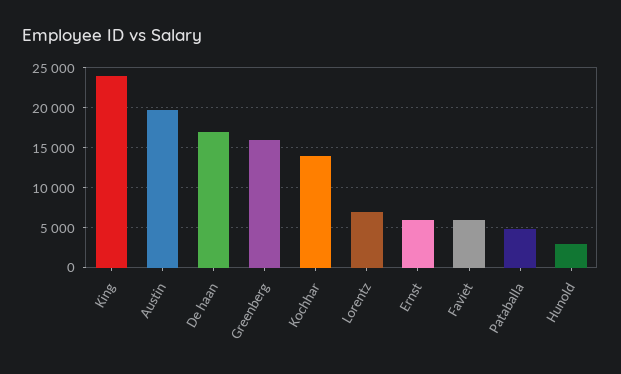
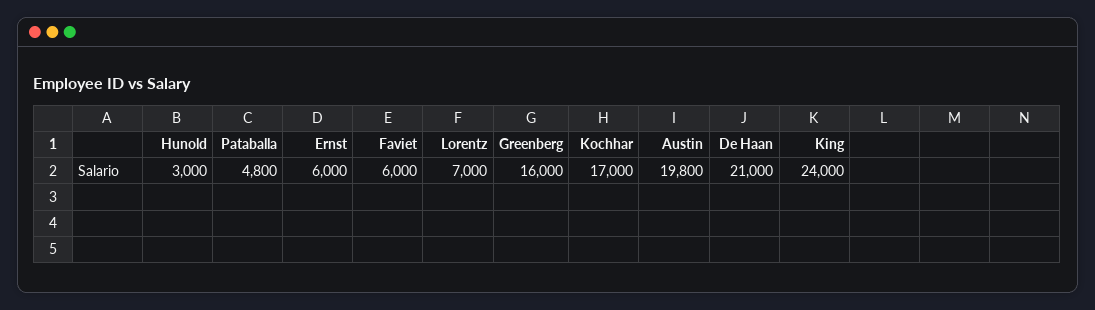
De haan: 17000 -> 21000
Kochhar: 14000 -> 17000

